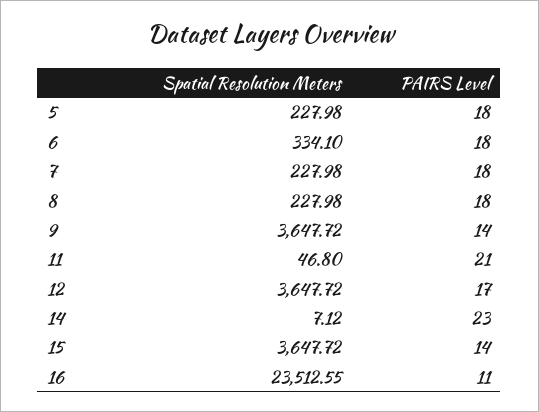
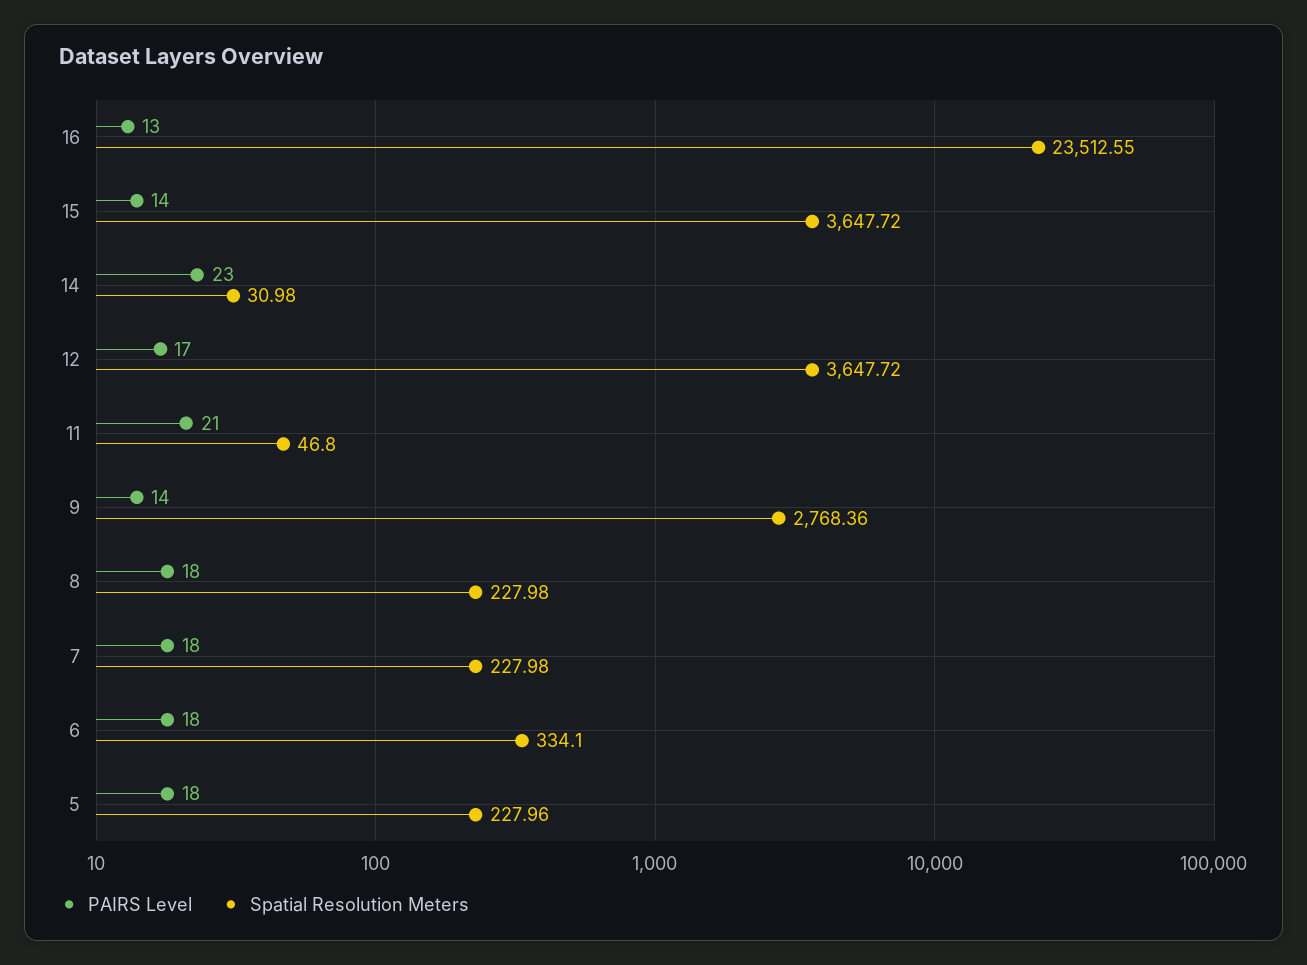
Spatial Resolution Meters, 5: 227.98 -> 227.96
Spatial Resolution Meters, 9: 3647.72 -> 2768.36
Spatial Resolution Meters, 14: 7.12 -> 30.98
PAIRS Level, 16: 11 -> 13

